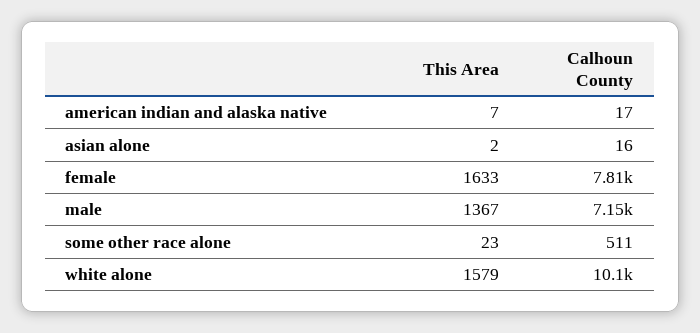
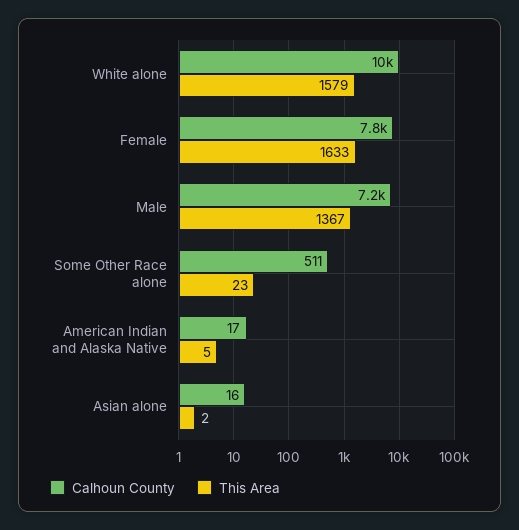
This Area, american indian and alaska native: 7 -> 5

